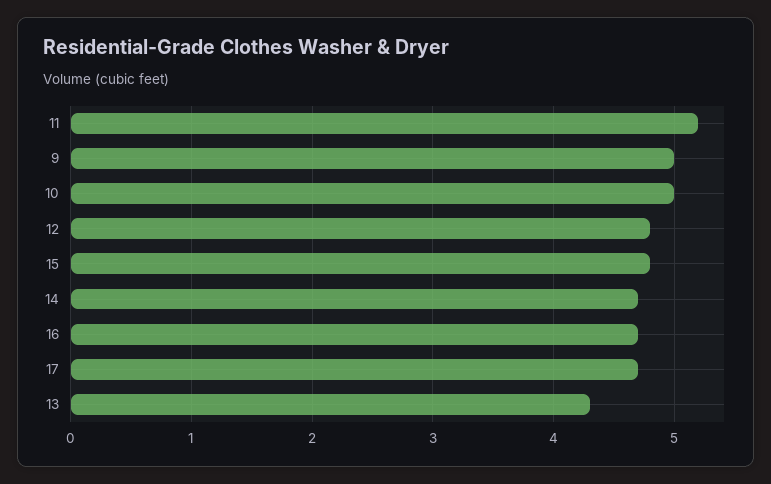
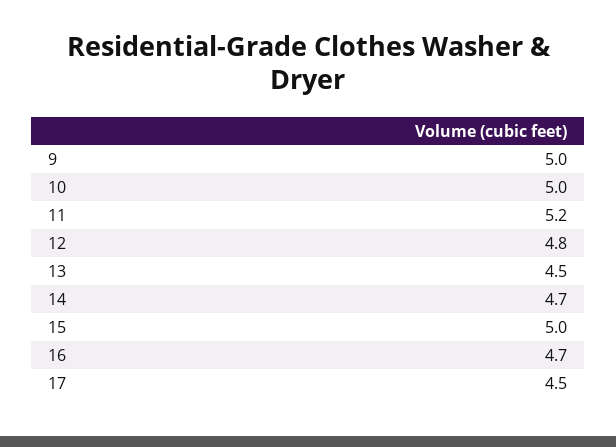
15: 4.8 -> 5
17: 4.7 -> 4.5
13: 4.3 -> 4.5

